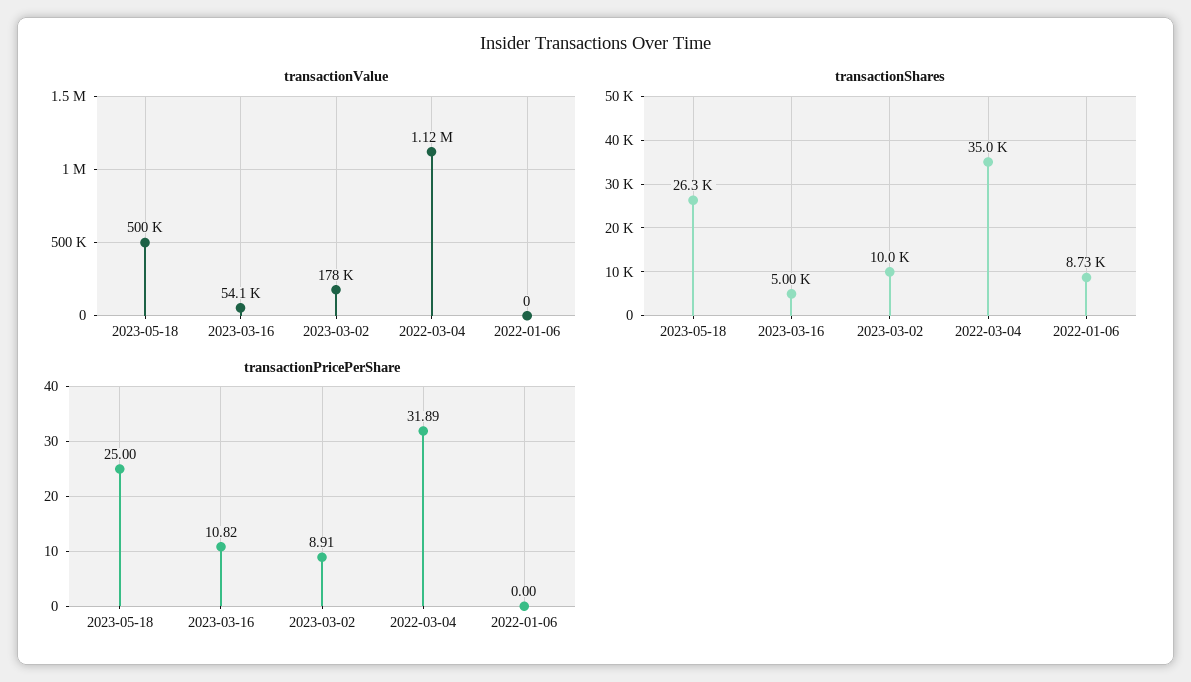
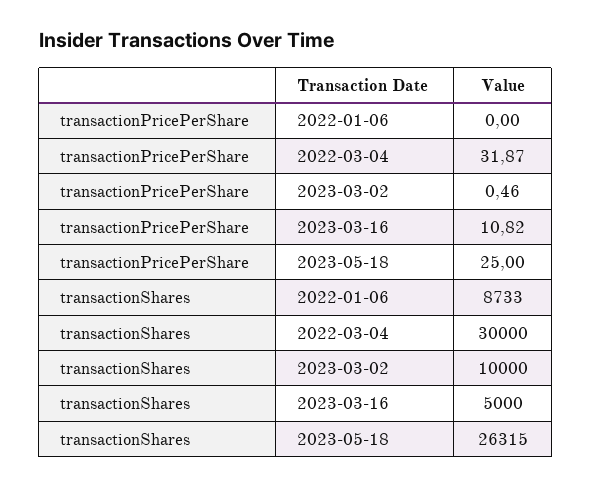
transactionValue, 2023-05-18: 500000 -> none
transactionValue, 2023-03-16: 54100 -> none
transactionValue, 2023-03-02: 178000 -> none
transactionValue, 2022-03-04: 1120000 -> none
transactionValue, 2022-01-06: 0 -> none
transactionShares, 2022-03-04: 35000 -> 30000
transactionPricePerShare, 2023-03-02: 8.91 -> 0.46
transactionPricePerShare, 2022-03-04: 31.89 -> 31.87

